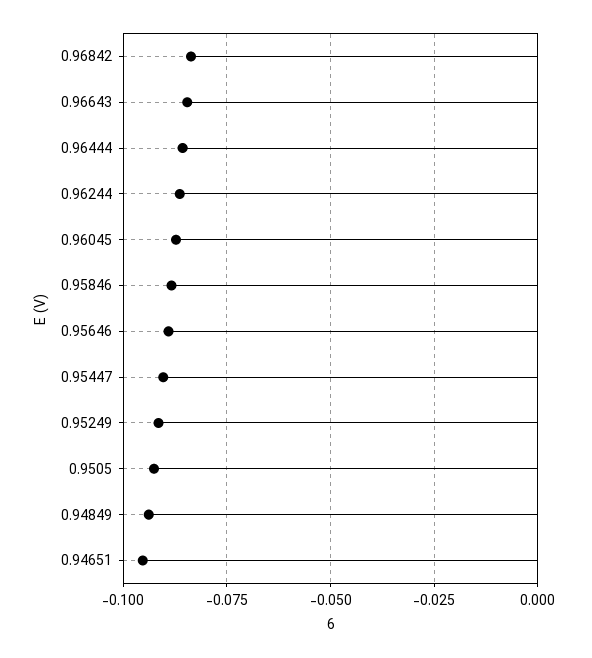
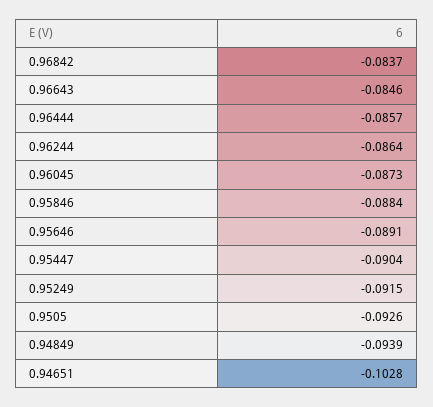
0.94651: -0.095 -> -0.1028

